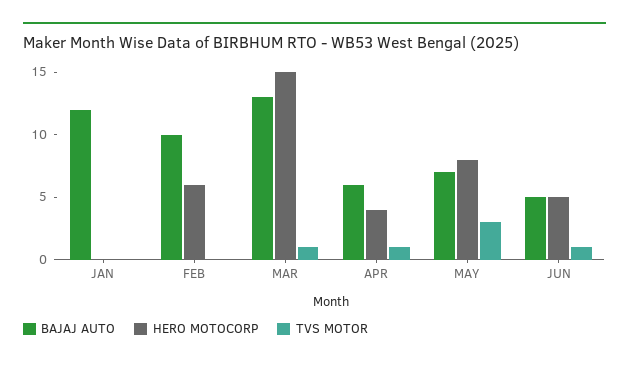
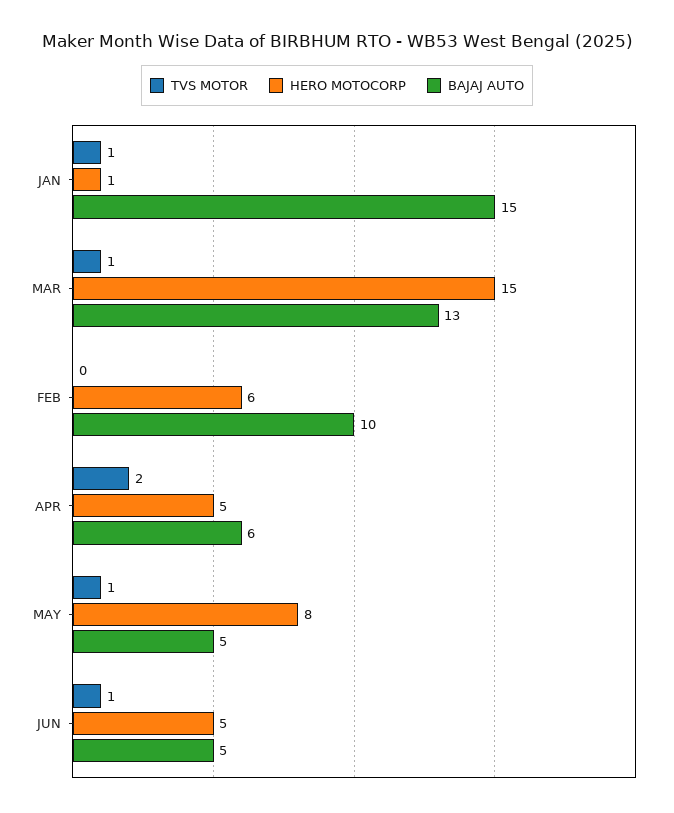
BAJAJ AUTO, JAN: 12 -> 15
HERO MOTOCORP, JAN: 0 -> 1
TVS MOTOR, JAN: 0 -> 1
HERO MOTOCORP, APR: 4 -> 5
TVS MOTOR, APR: 1 -> 2
BAJAJ AUTO, MAY: 7 -> 5
TVS MOTOR, MAY: 3 -> 1

